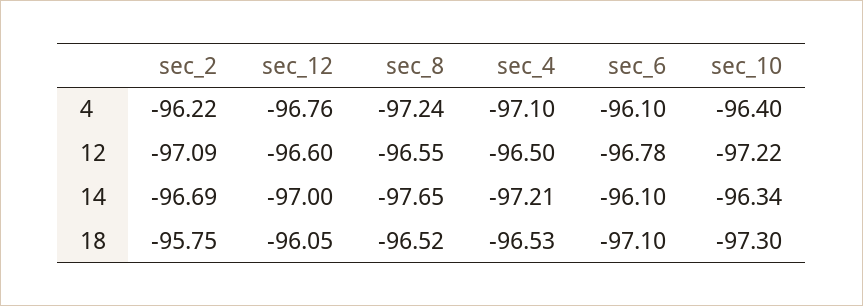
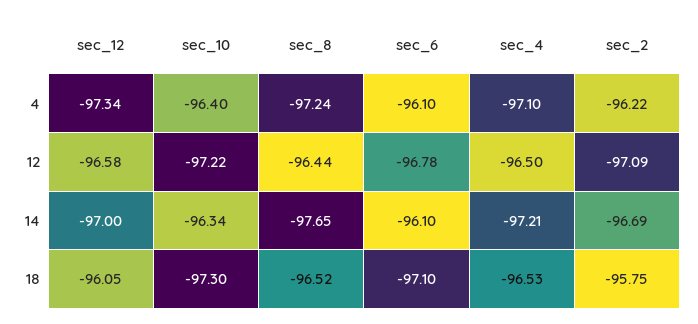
sec_12, 4: -96.76 -> -97.34
sec_12, 12: -96.6 -> -96.58
sec_8, 12: -96.55 -> -96.44

